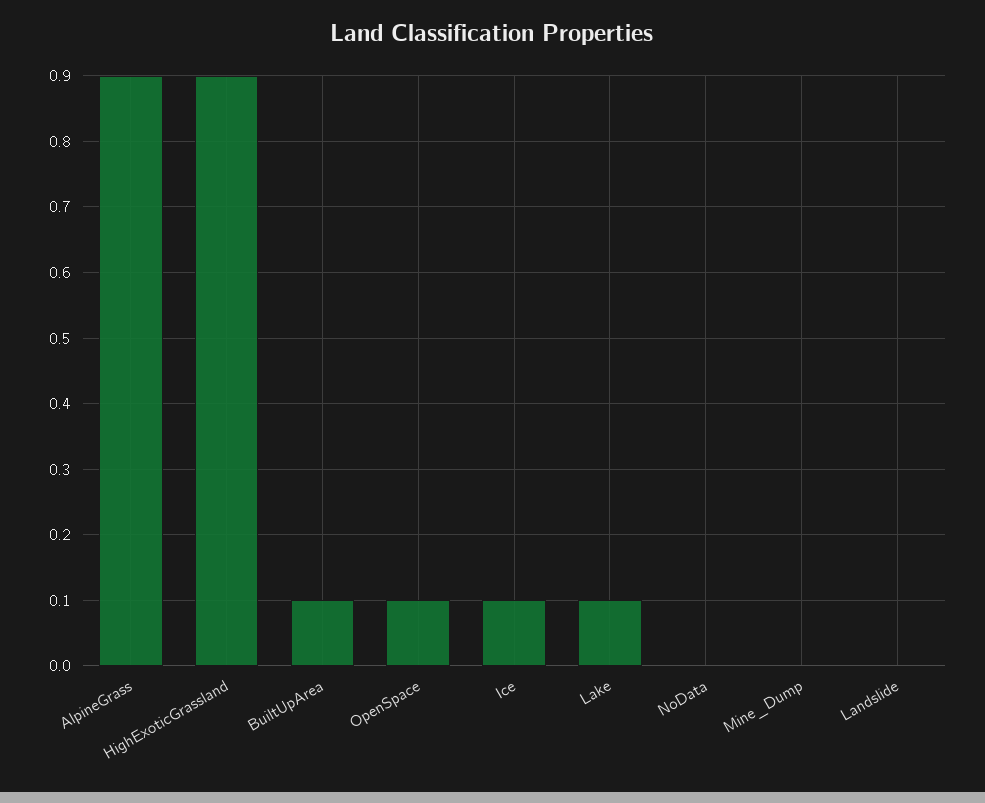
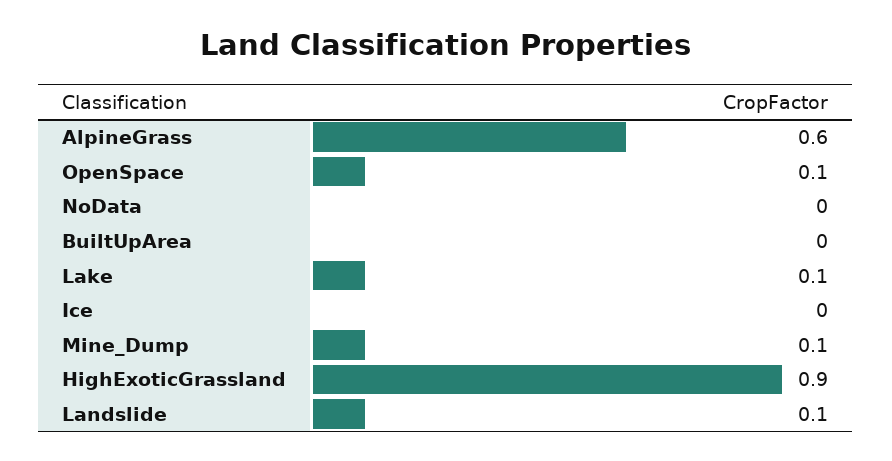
AlpineGrass: 0.9 -> 0.6
BuiltUpArea: 0.1 -> 0
Ice: 0.1 -> 0
Mine_Dump: 0 -> 0.1
Landslide: 0 -> 0.1

